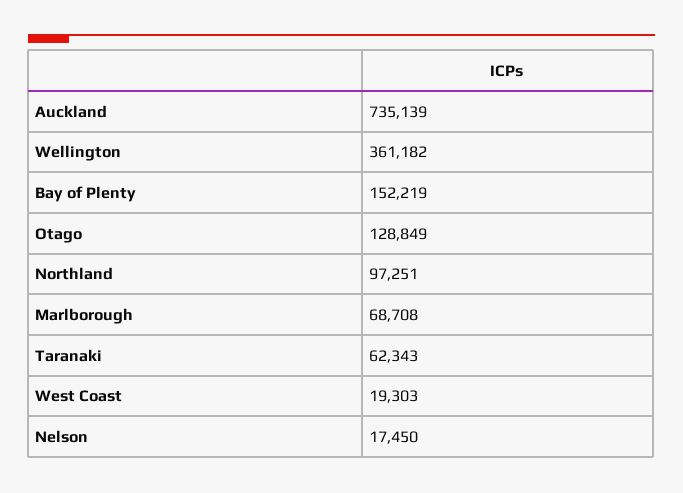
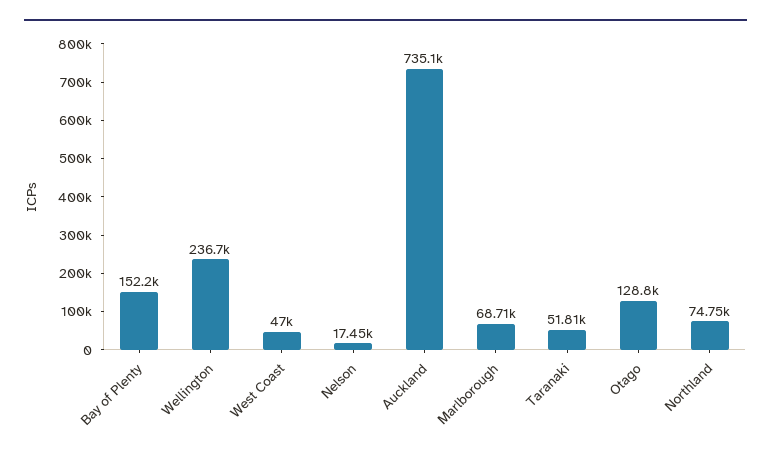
Wellington: 361182 -> 236700
Northland: 97251 -> 74750
Taranaki: 62343 -> 51810
West Coast: 19303 -> 47000

